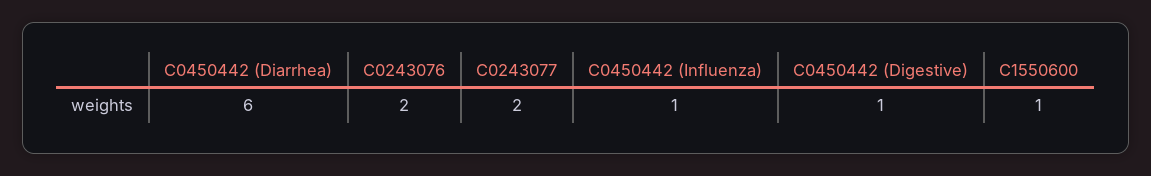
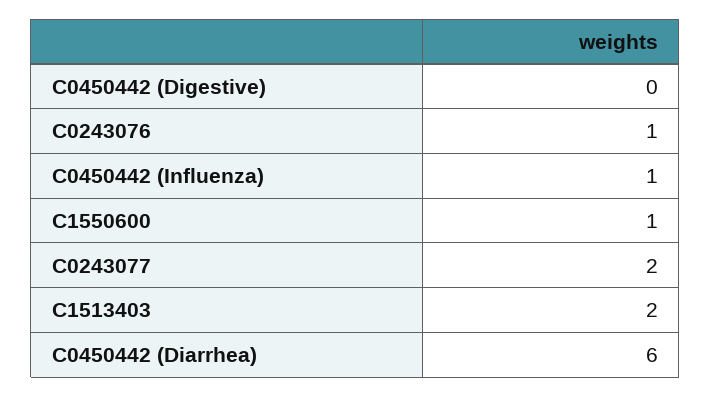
C0243076: 2 -> 1
C0450442 (Digestive): 1 -> 0
C1513403: none -> 2

